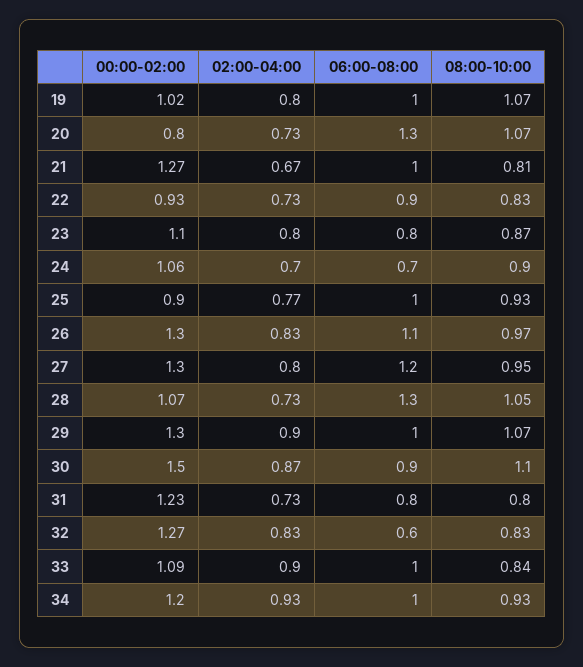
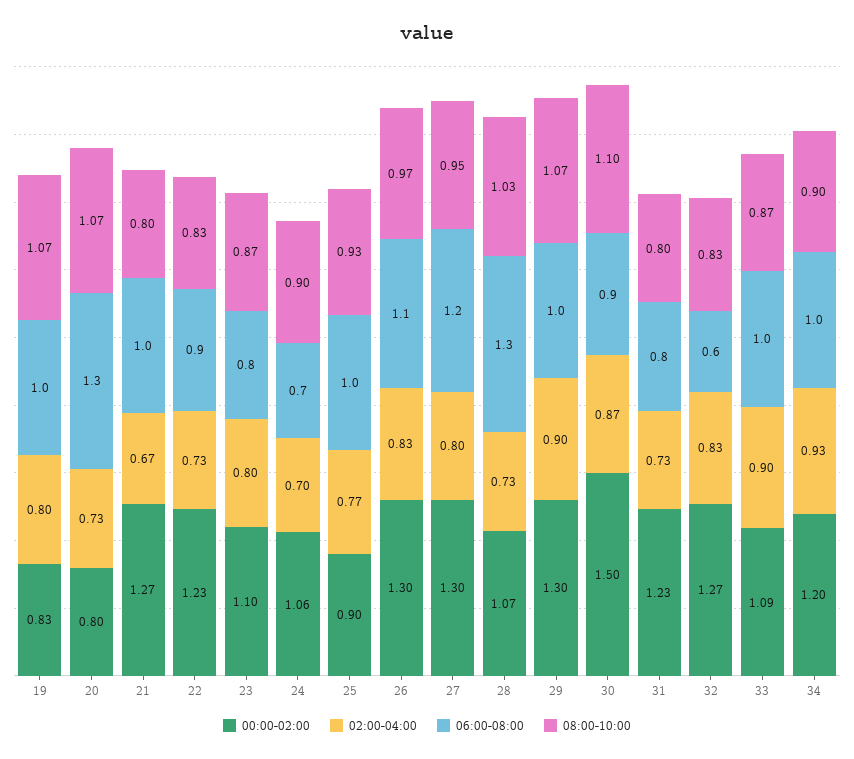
00:00-02:00, 19: 1.02 -> 0.83
08:00-10:00, 21: 0.81 -> 0.8
00:00-02:00, 22: 0.93 -> 1.23
08:00-10:00, 28: 1.05 -> 1.03
08:00-10:00, 33: 0.84 -> 0.87
08:00-10:00, 34: 0.93 -> 0.9

